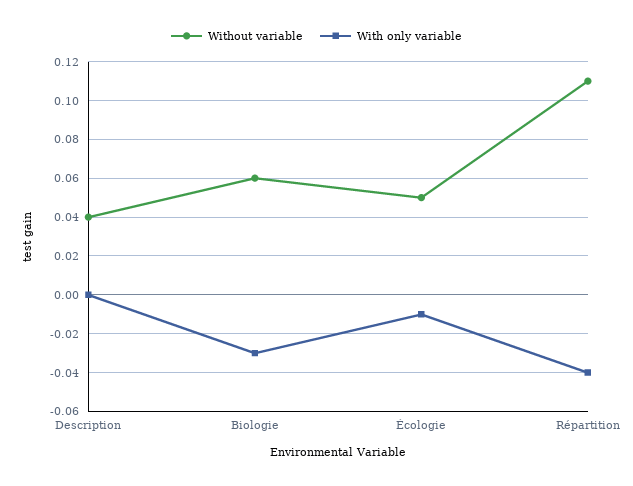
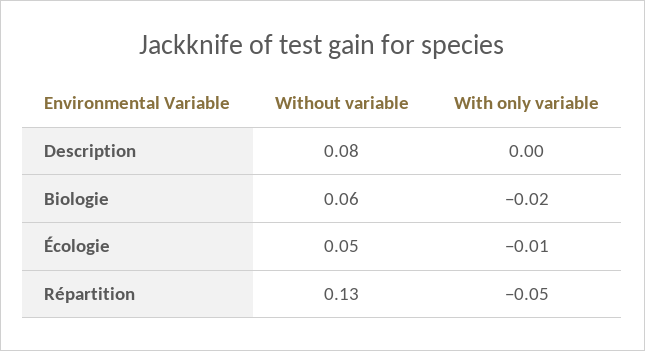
Without variable, Description: 0.04 -> 0.08
With only variable, Biologie: -0.03 -> -0.02
Without variable, Répartition: 0.11 -> 0.13
With only variable, Répartition: -0.04 -> -0.05

